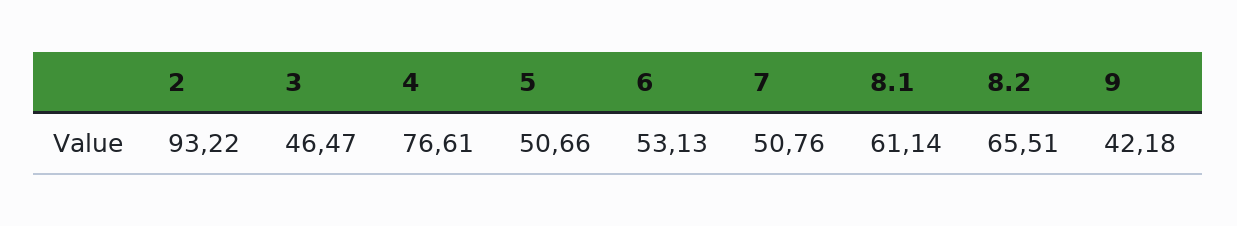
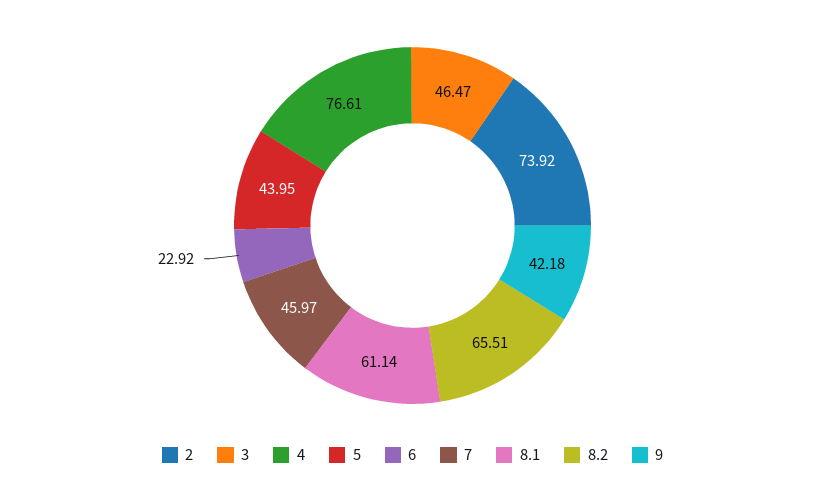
2: 93.22 -> 73.92
5: 50.66 -> 43.95
6: 53.13 -> 22.92
7: 50.76 -> 45.97

